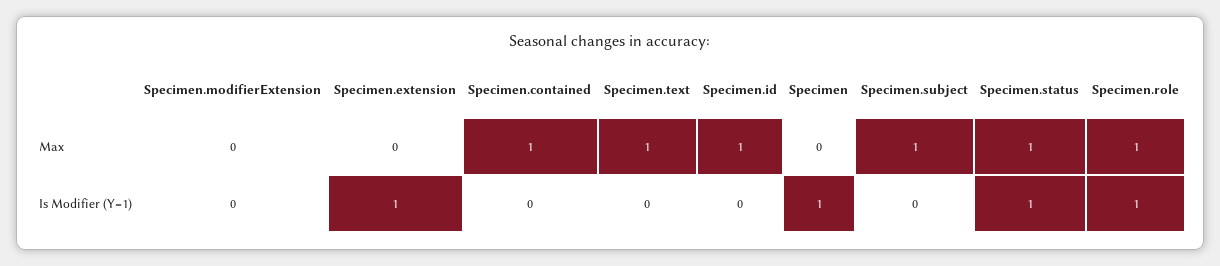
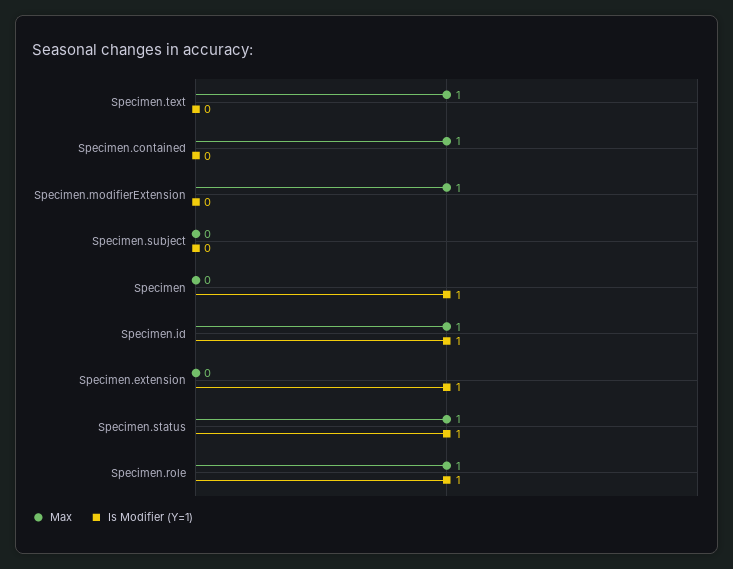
Max, Specimen.modifierExtension: 0 -> 1
Max, Specimen.subject: 1 -> 0
Is Modifier (Y=1), Specimen.id: 0 -> 1

